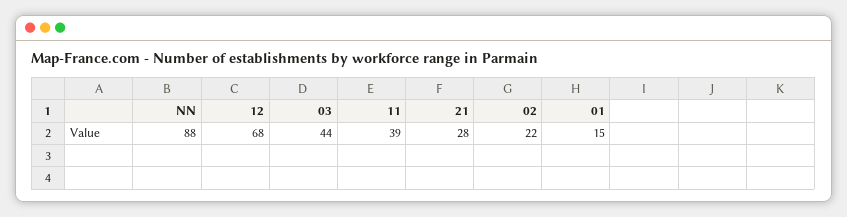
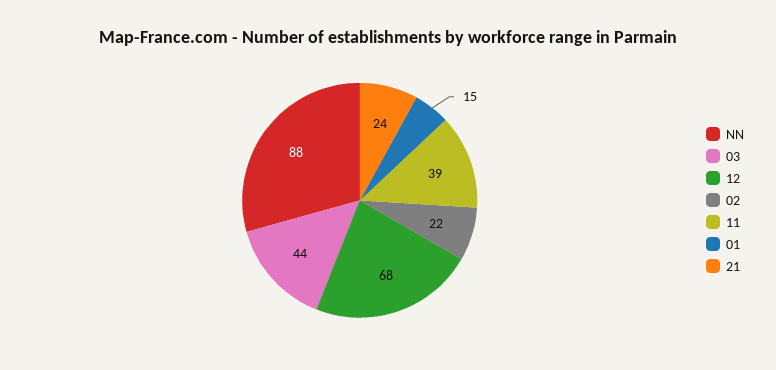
21: 28 -> 24

